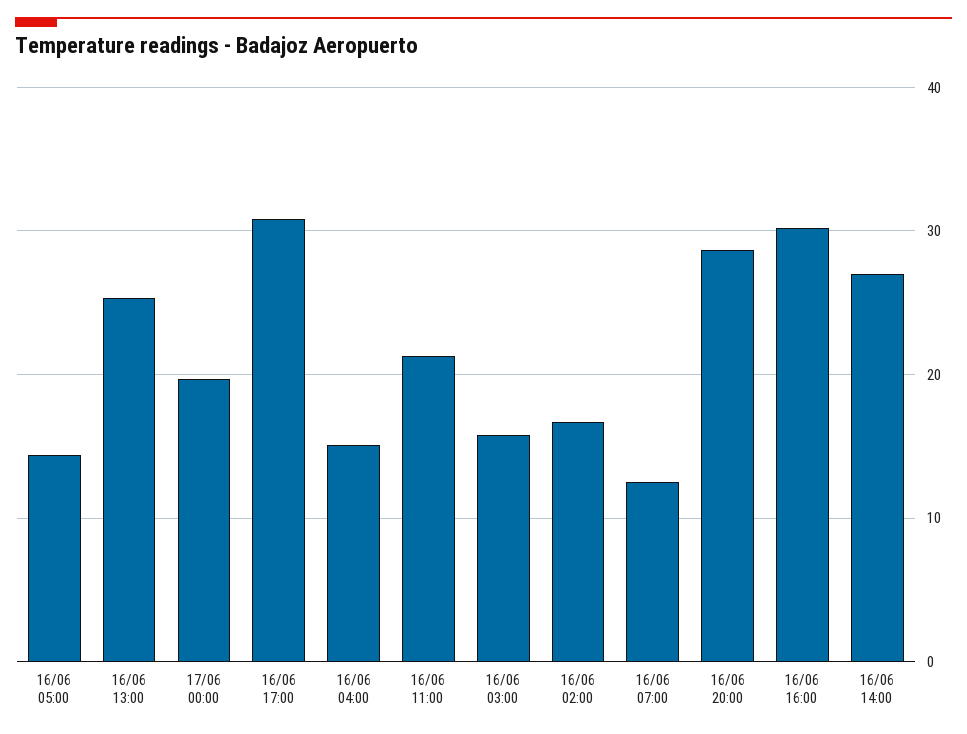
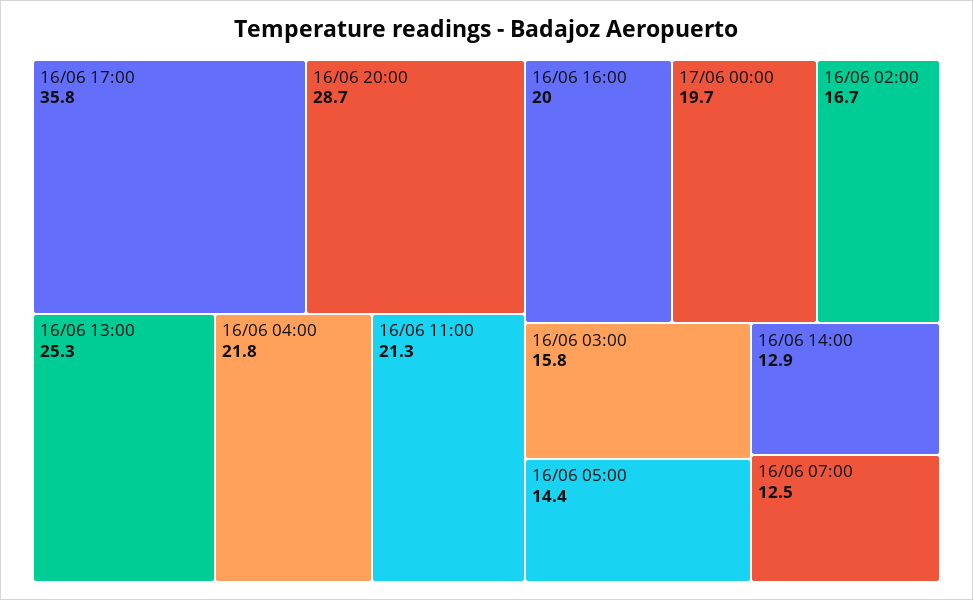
16/06 17:00: 31 -> 35.8
16/06 04:00: 15 -> 21.8
16/06 16:00: 30 -> 20
16/06 14:00: 27 -> 12.9

